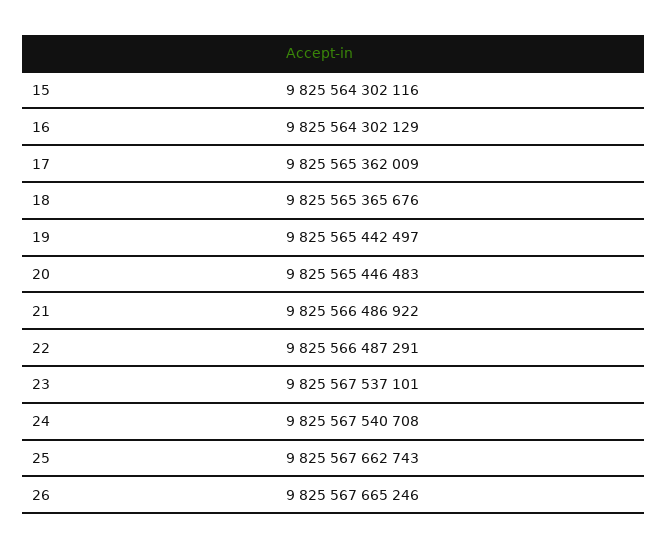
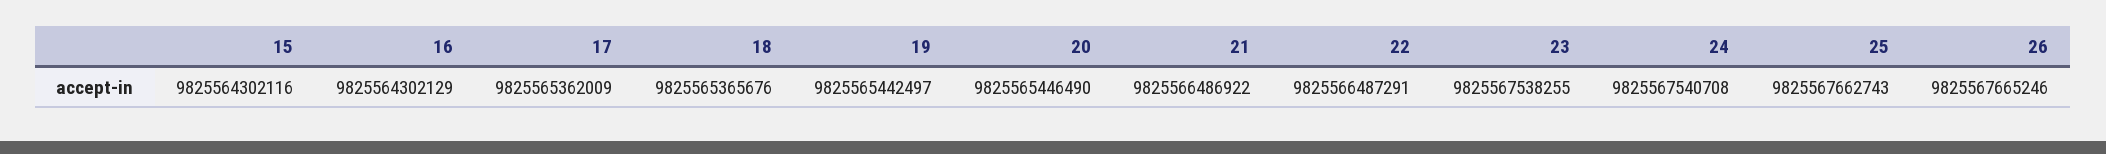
20: 9825565446483 -> 9825565446490
23: 9825567537101 -> 9825567538255

